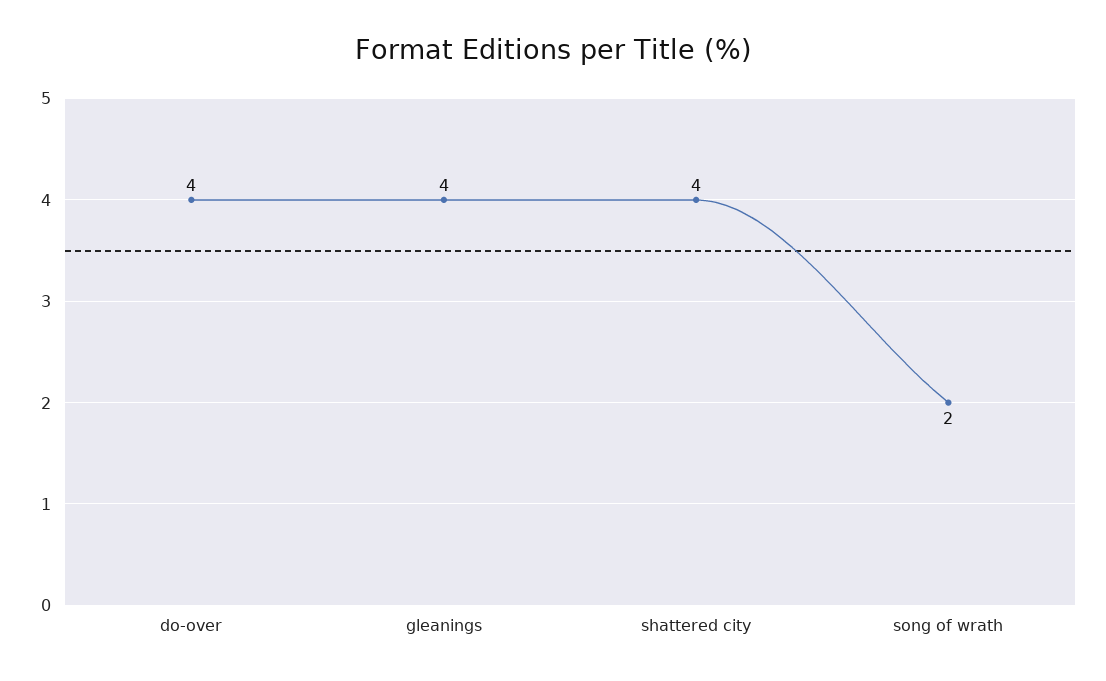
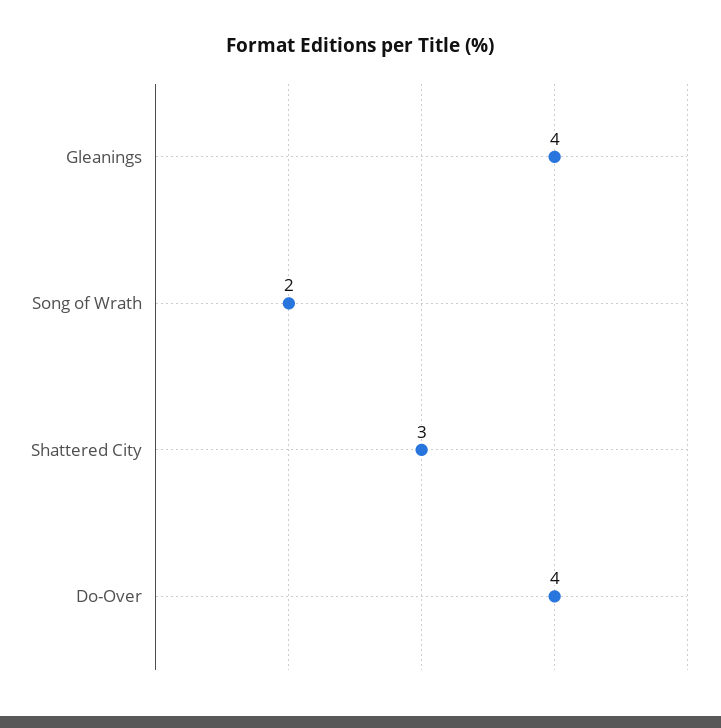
shattered city: 4 -> 3

